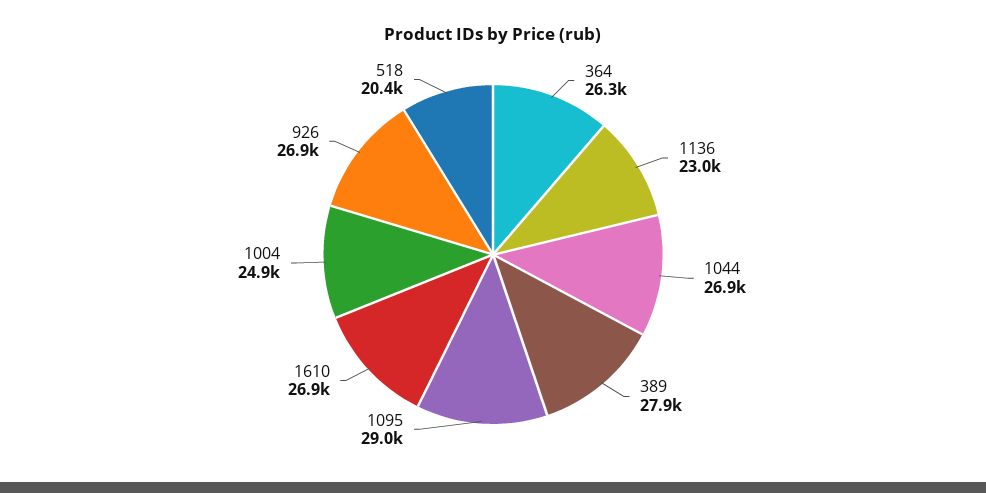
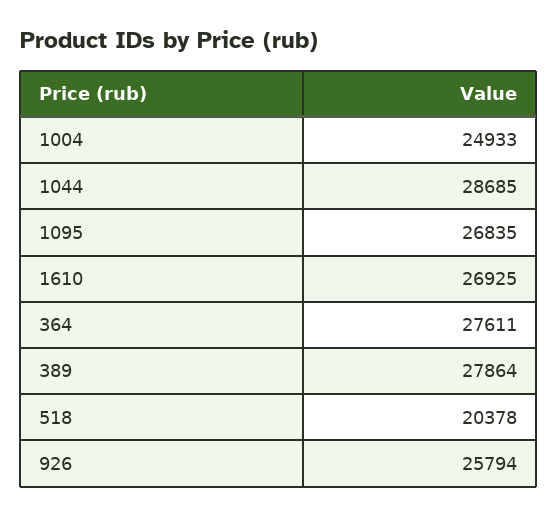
364: 26300 -> 27611
1136: 23000 -> none
1044: 26900 -> 28685
1095: 29000 -> 26835
926: 26900 -> 25794

